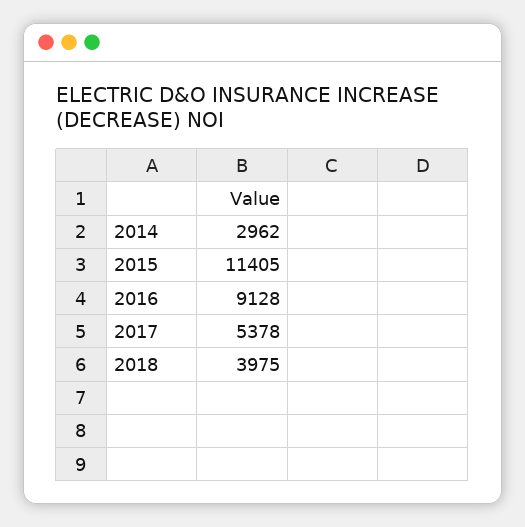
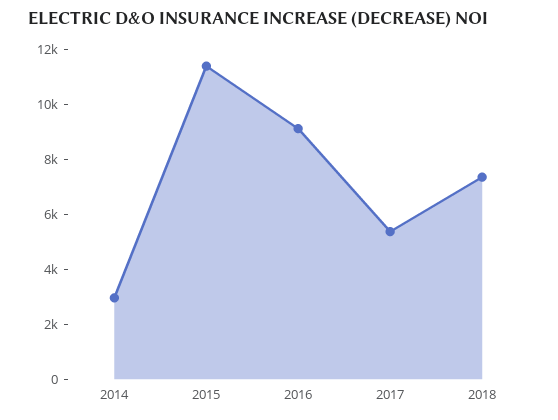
2018: 3975 -> 7500

